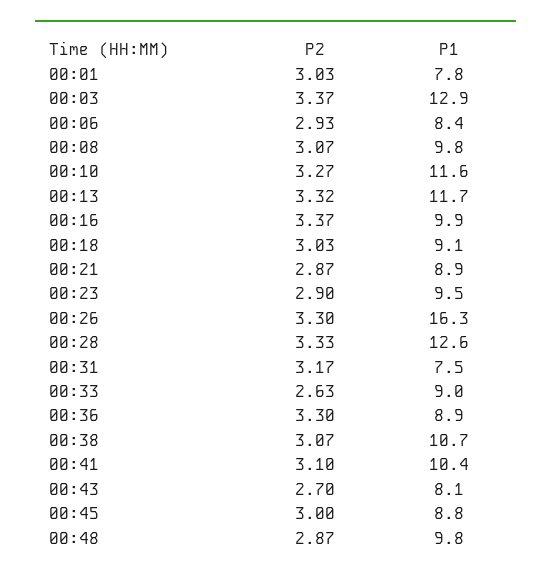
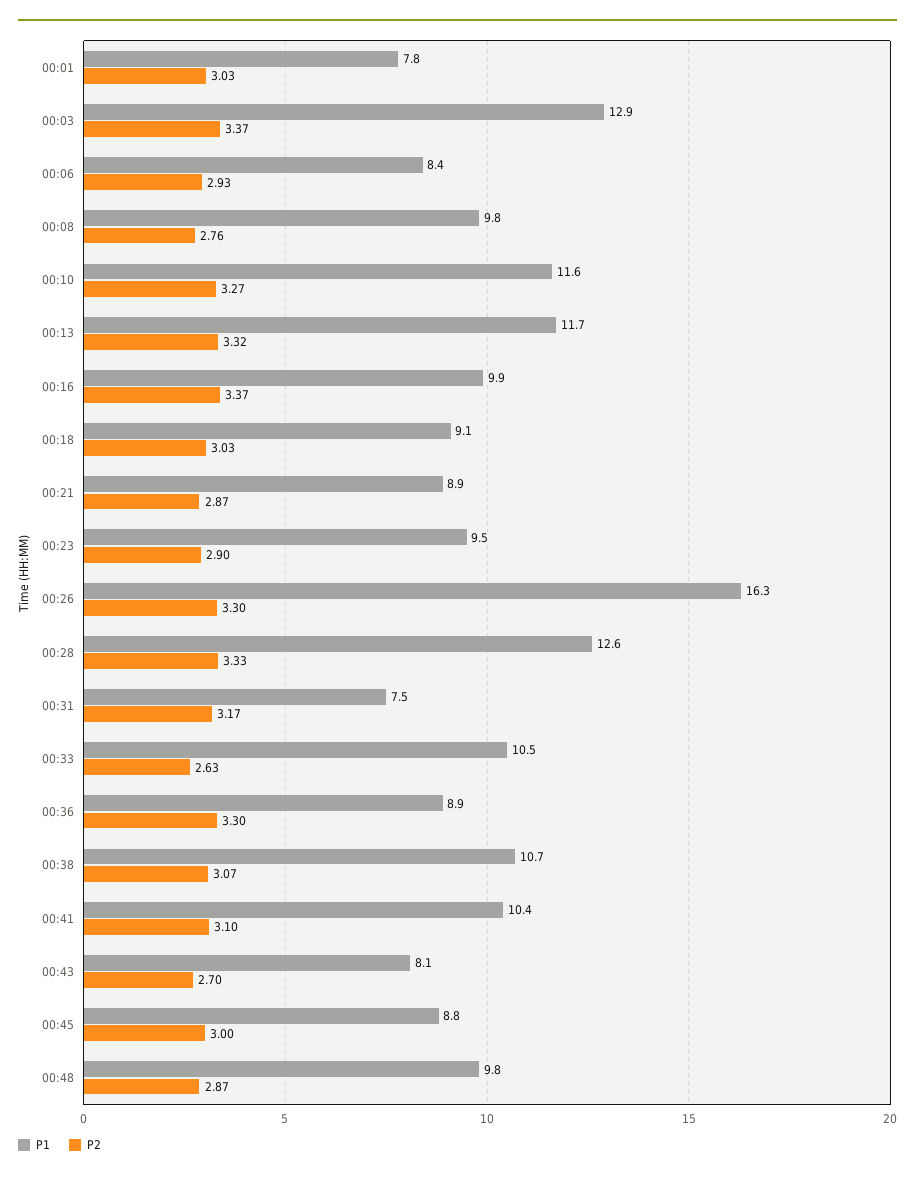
P2, 00:08: 3.07 -> 2.76
P1, 00:33: 9 -> 10.5

